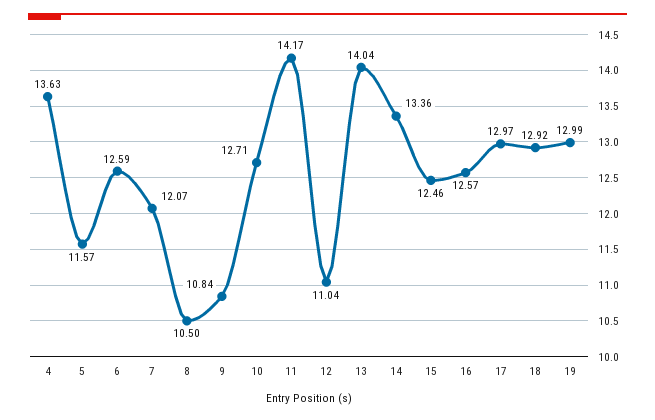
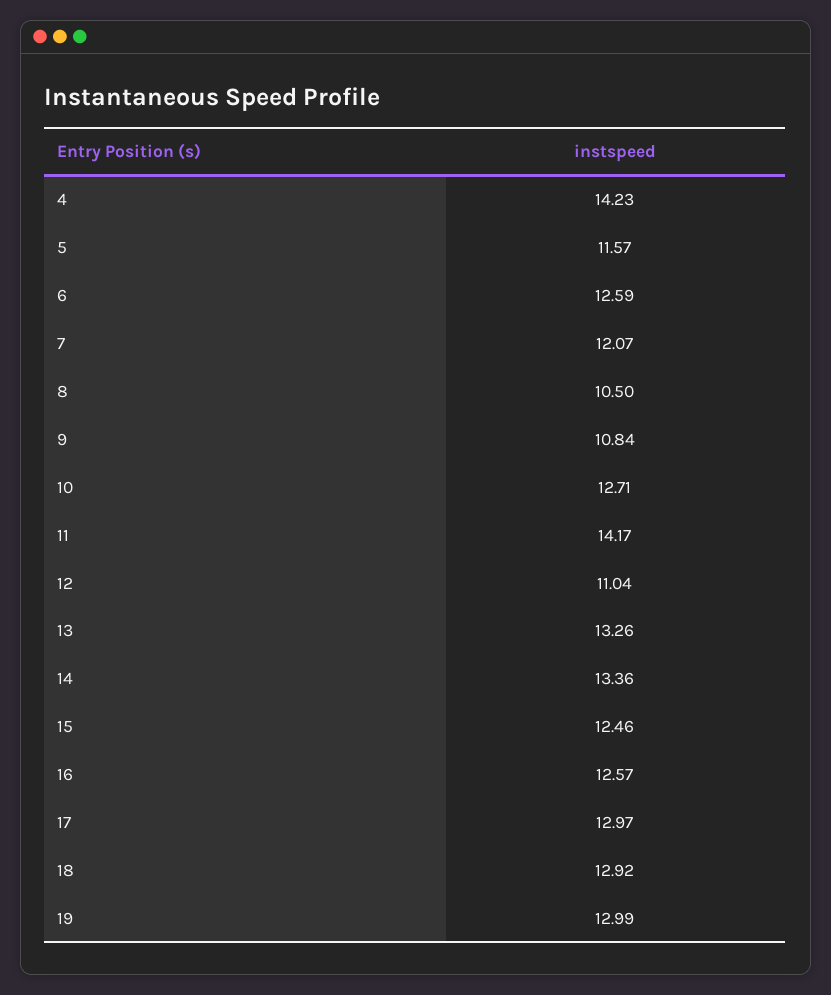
4: 13.63 -> 14.23
13: 14.04 -> 13.26

